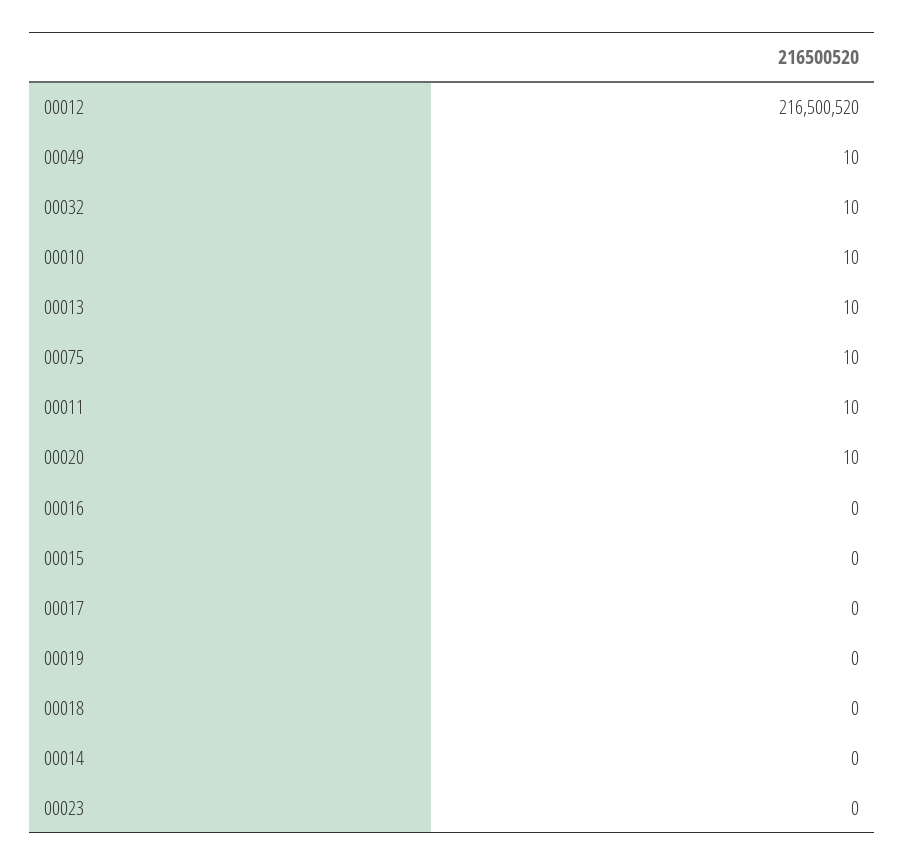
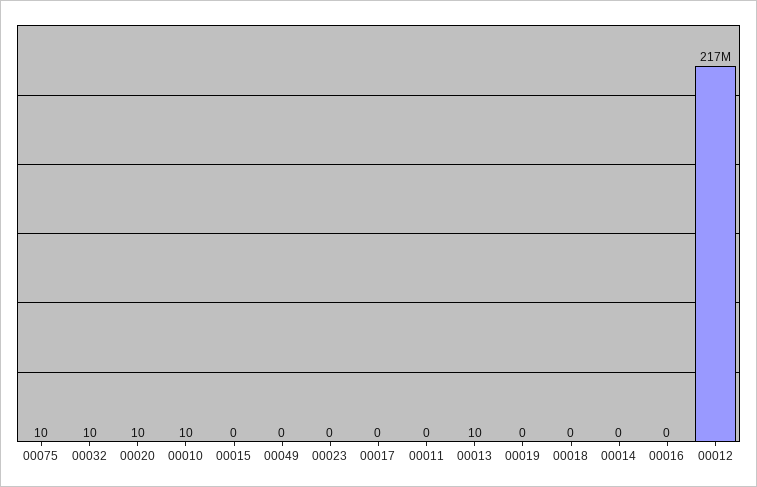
00049: 10 -> 0
00011: 10 -> 0

